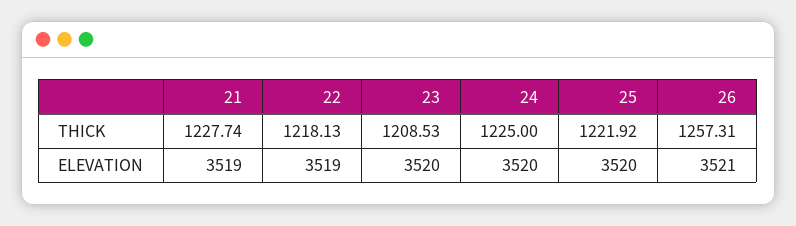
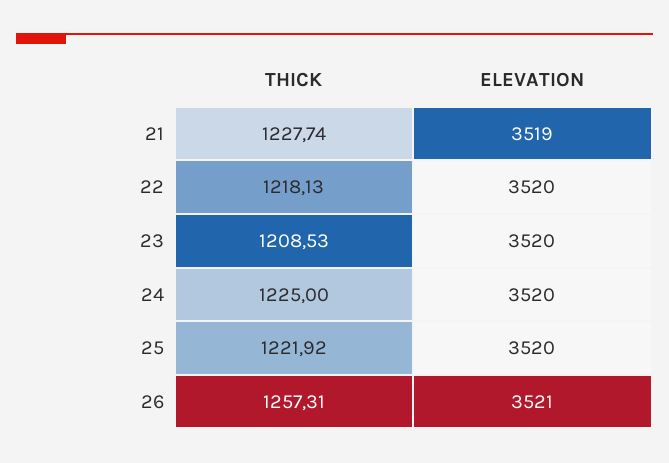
22, ELEVATION: 3519 -> 3520

